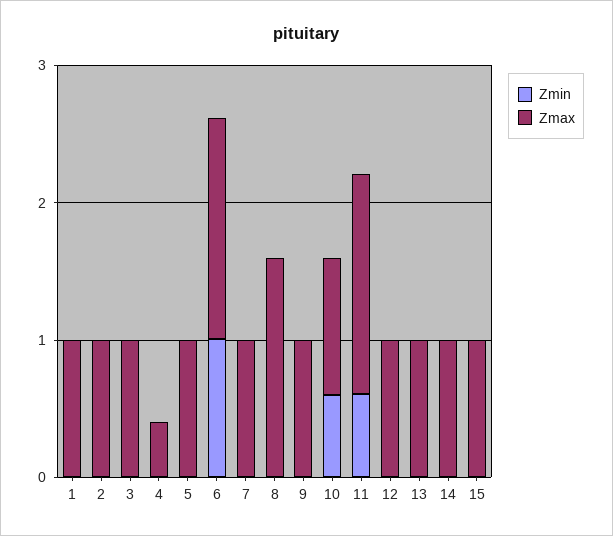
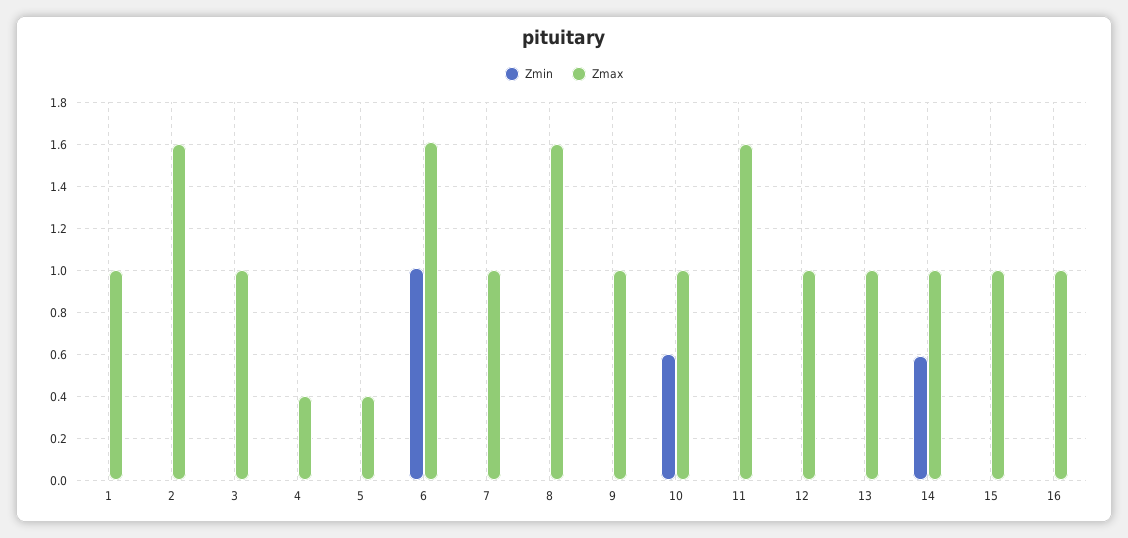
Zmax, 2: 1 -> 1.6
Zmax, 5: 1 -> 0.4
Zmin, 11: 0.6 -> 0
Zmin, 14: 0 -> 0.6
Zmin, 16: none -> 0
Zmax, 16: none -> 1

